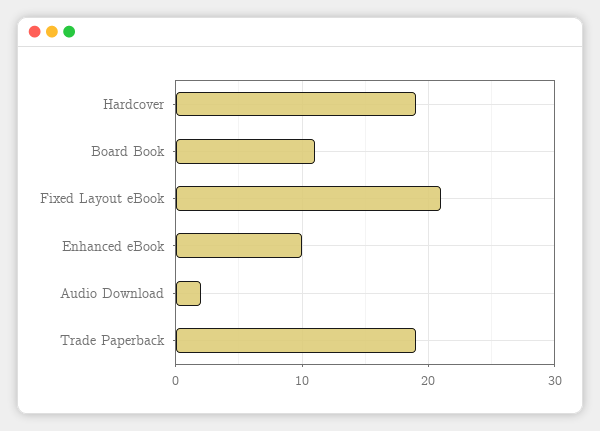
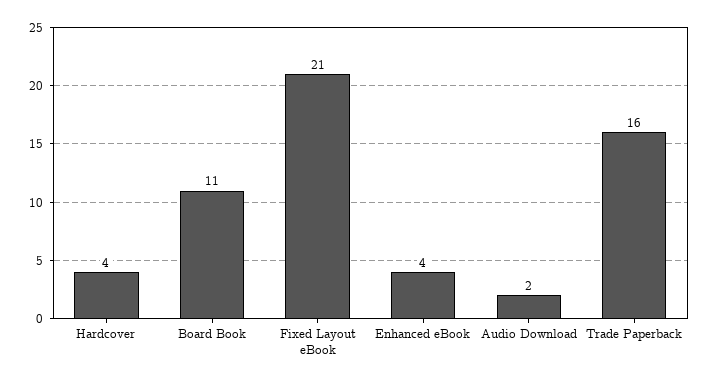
Hardcover: 19 -> 4
Enhanced eBook: 10 -> 4
Trade Paperback: 19 -> 16

